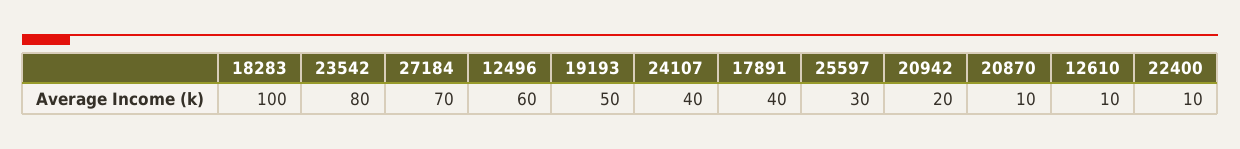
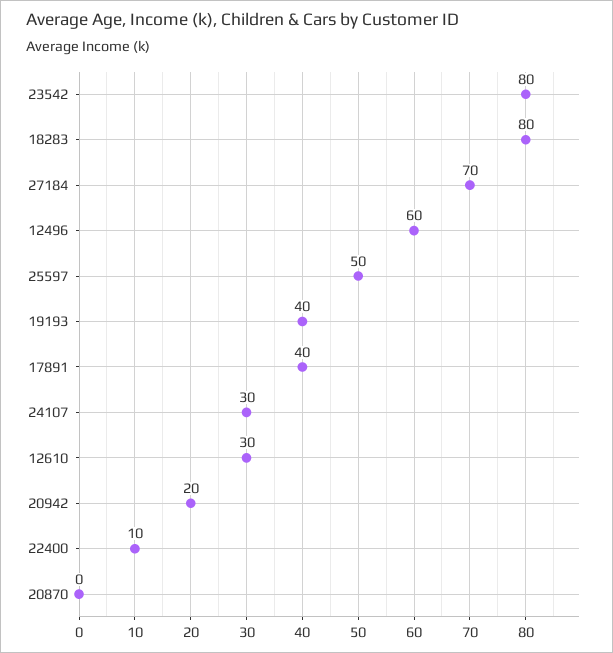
18283: 100 -> 80
19193: 50 -> 40
24107: 40 -> 30
25597: 30 -> 50
20870: 10 -> 0
12610: 10 -> 30

